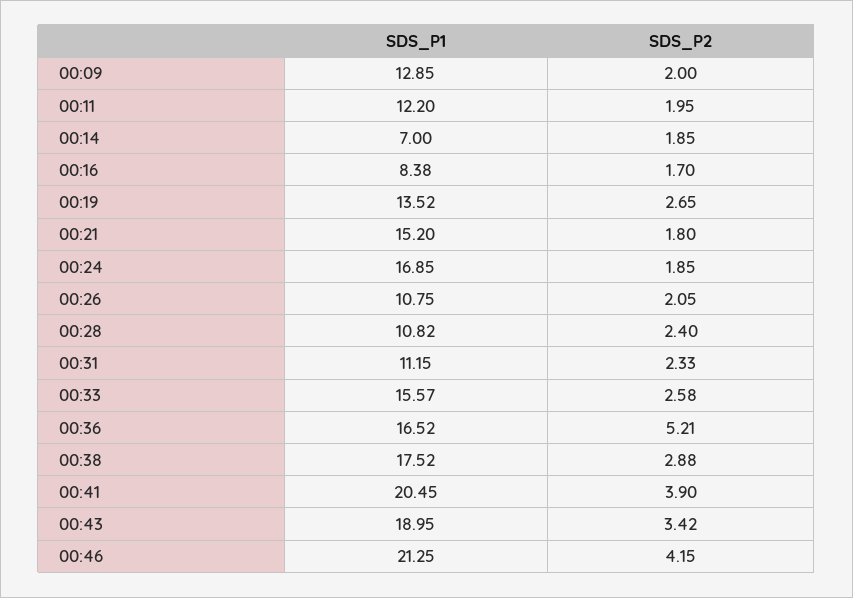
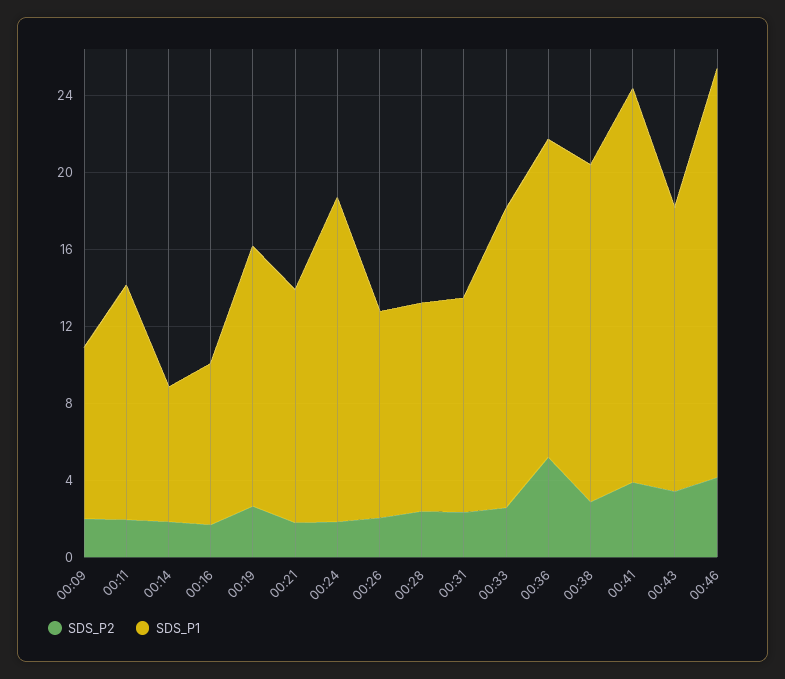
SDS_P1, 00:09: 12.85 -> 9
SDS_P1, 00:21: 15.2 -> 12
SDS_P1, 00:43: 18.95 -> 15

